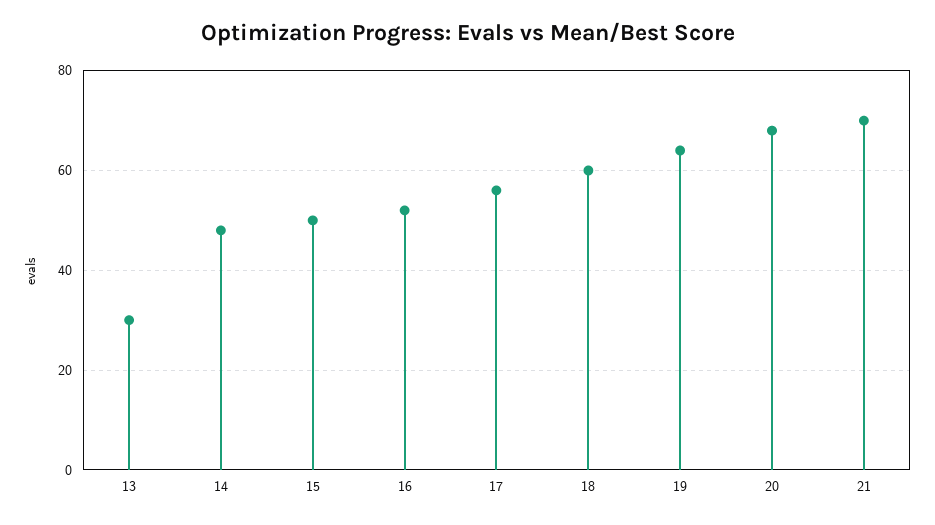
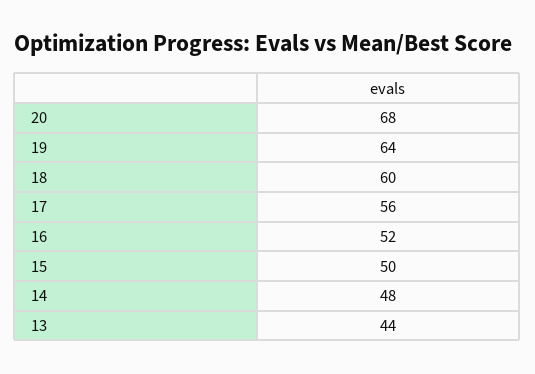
13: 30 -> 44
21: 70 -> none

